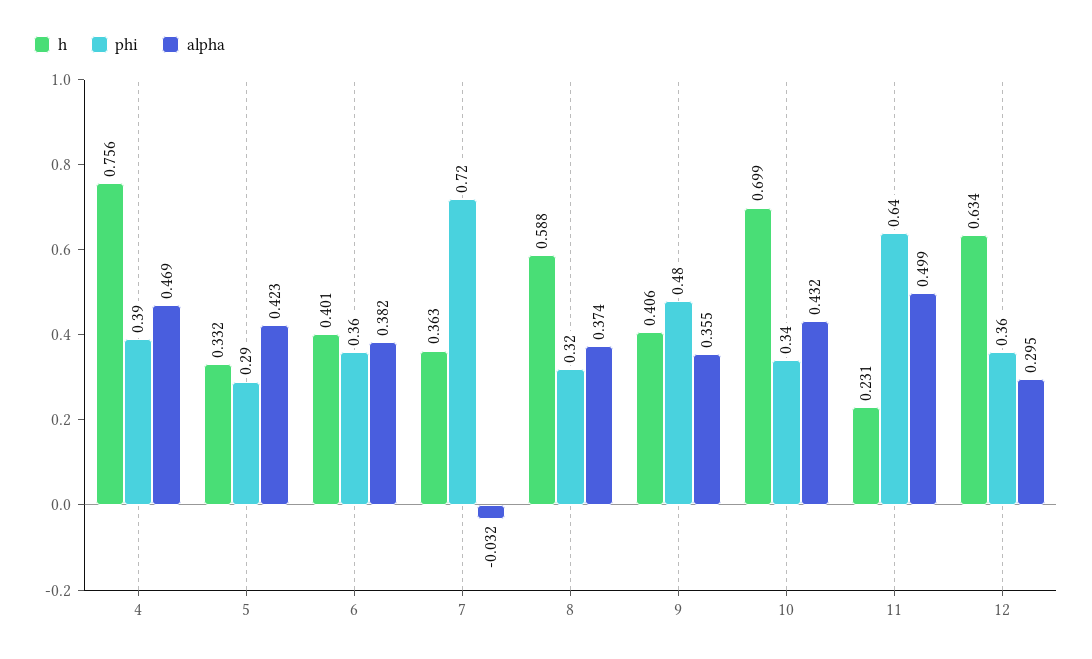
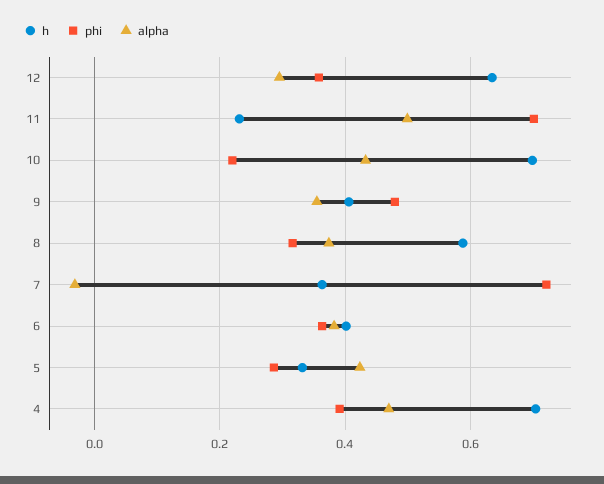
h, 4: 0.756 -> 0.7
phi, 10: 0.34 -> 0.22
phi, 11: 0.64 -> 0.7

